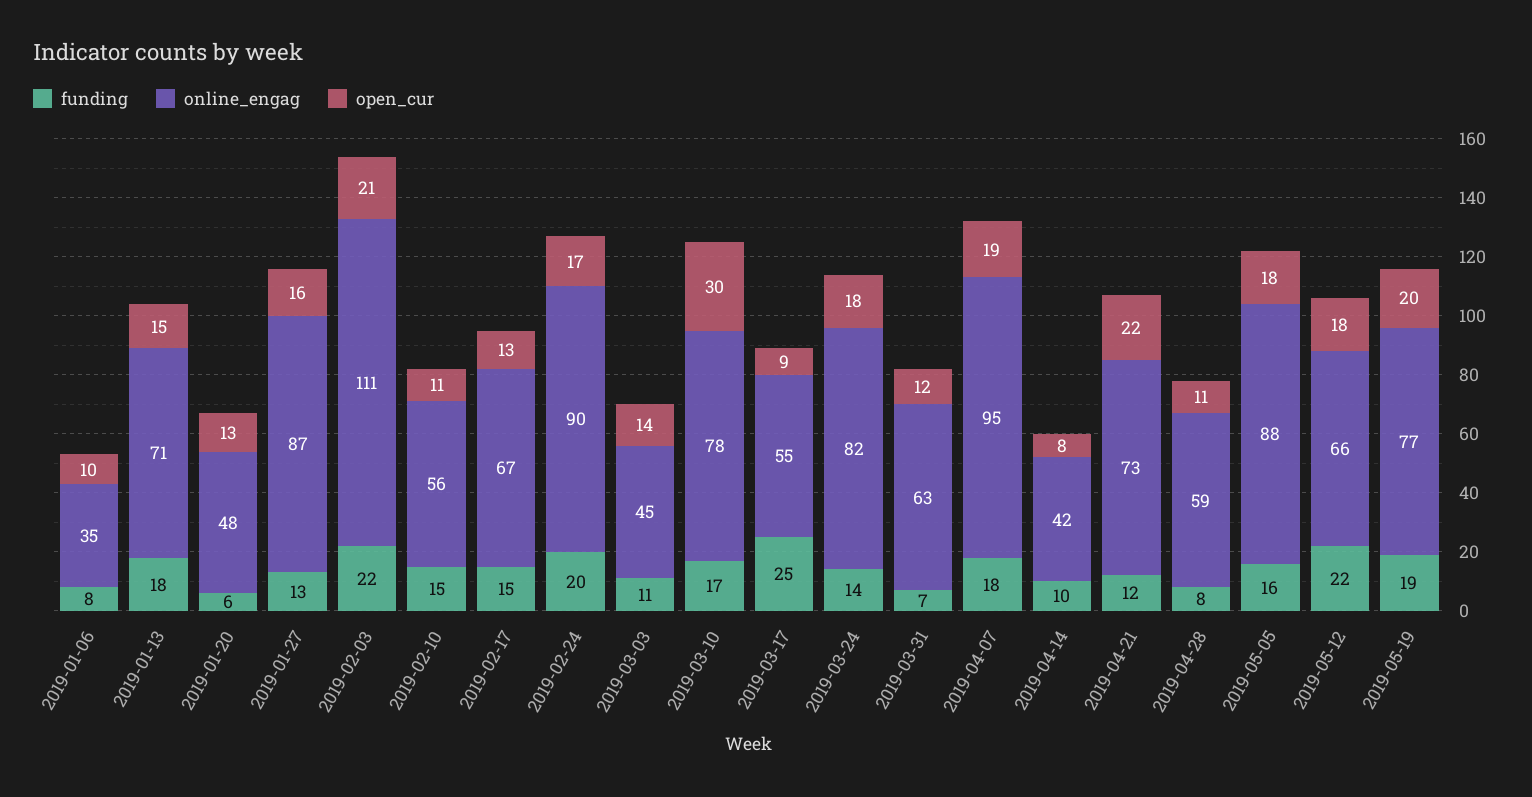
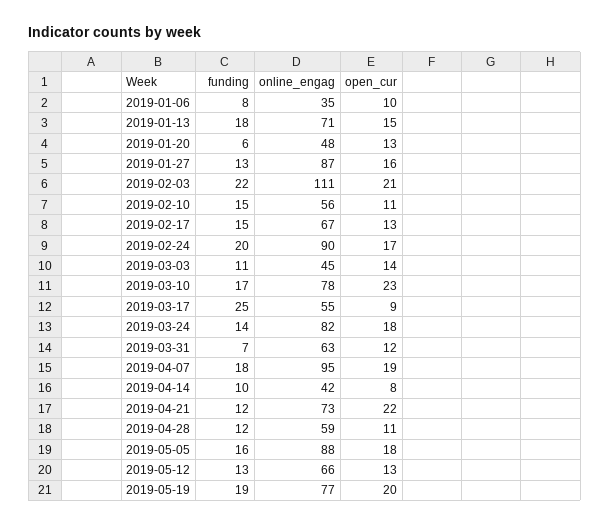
open_cur, 2019-03-10: 30 -> 23
funding, 2019-04-28: 8 -> 12
funding, 2019-05-12: 22 -> 13
open_cur, 2019-05-12: 18 -> 13

